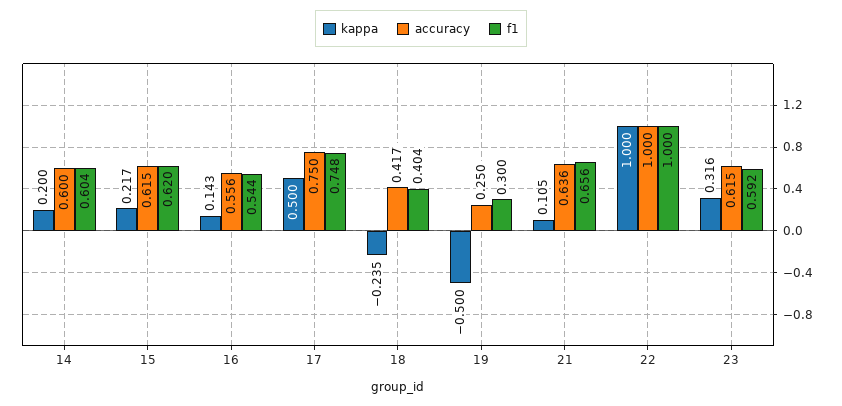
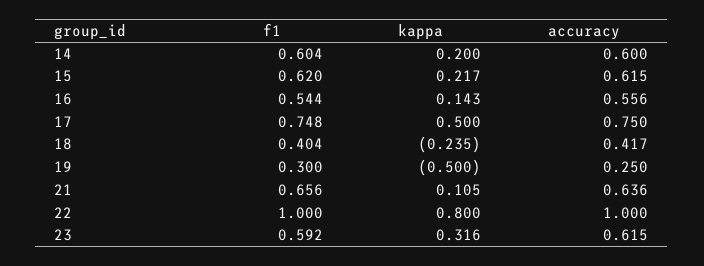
kappa, 22: 1 -> 0.8

